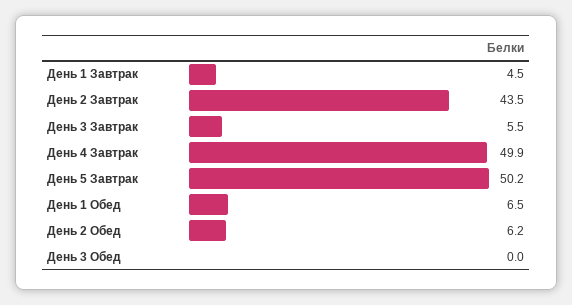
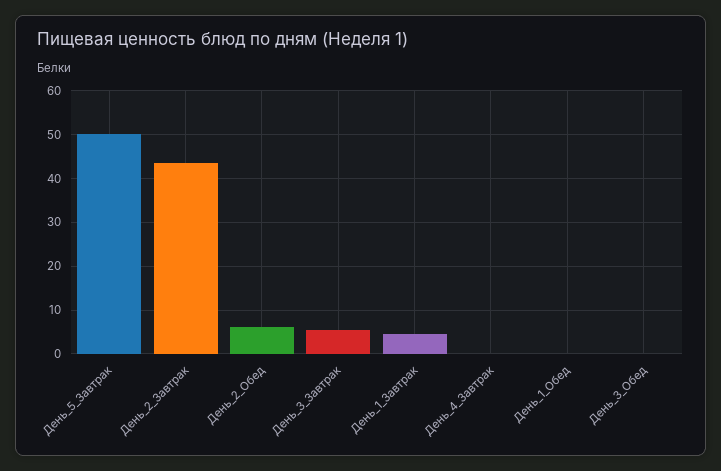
День 4 Завтрак: 49.9 -> 0
День 1 Обед: 6.5 -> 0

